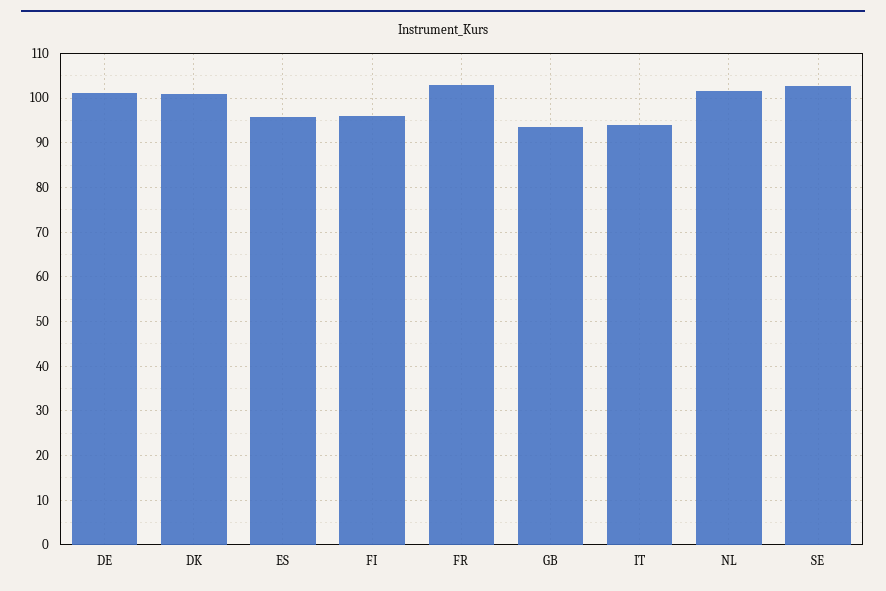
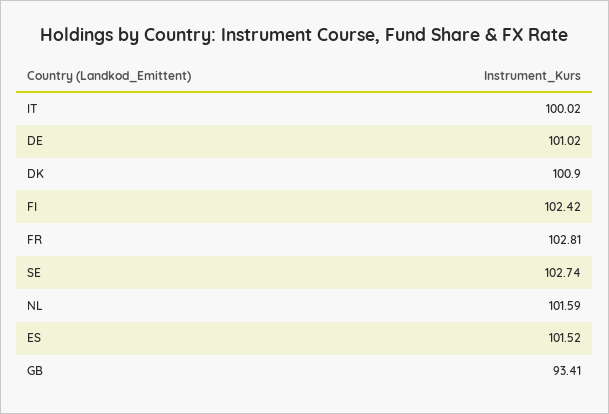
ES: 96 -> 101.52
FI: 96 -> 102.42
IT: 94 -> 100.02

